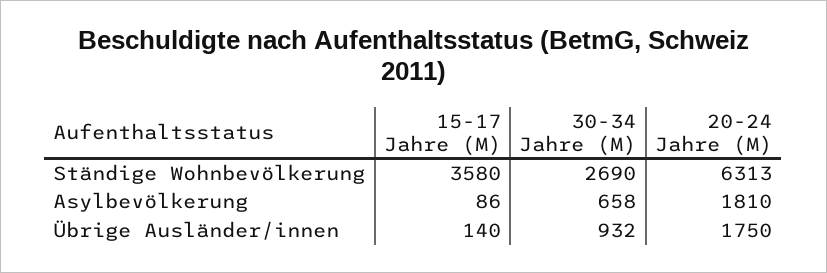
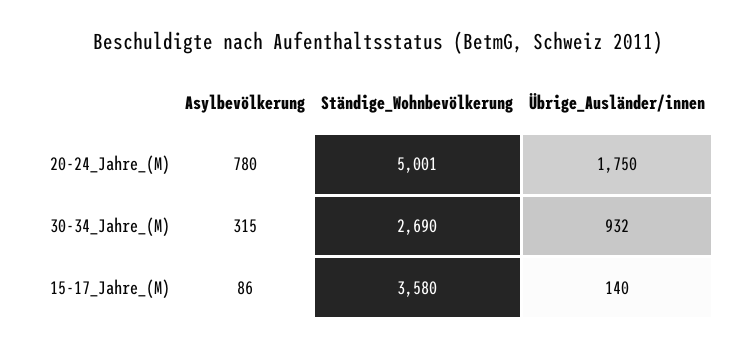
20-24 Jahre (M), Ständige Wohnbevölkerung: 6313 -> 5001
30-34 Jahre (M), Asylbevölkerung: 658 -> 315
20-24 Jahre (M), Asylbevölkerung: 1810 -> 780

